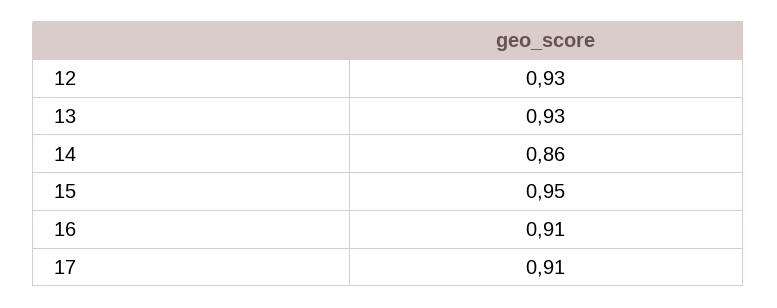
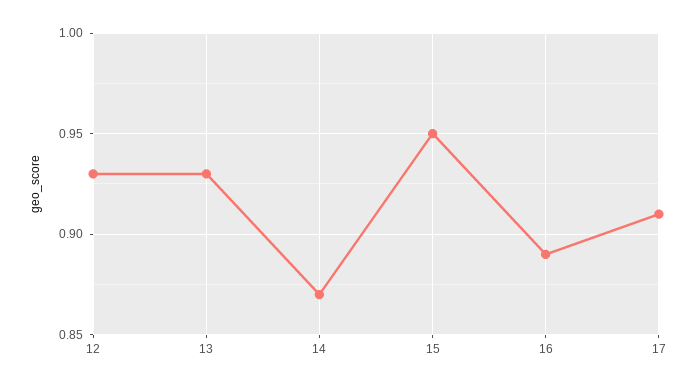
14: 0.86 -> 0.87
16: 0.91 -> 0.89

